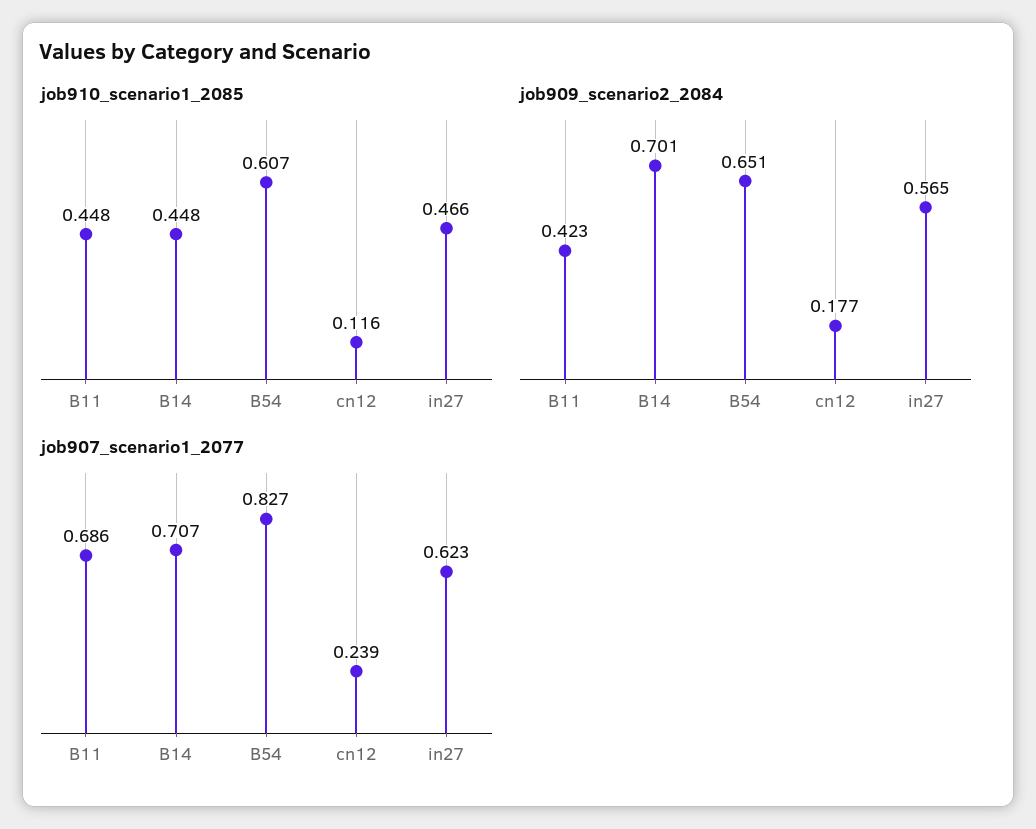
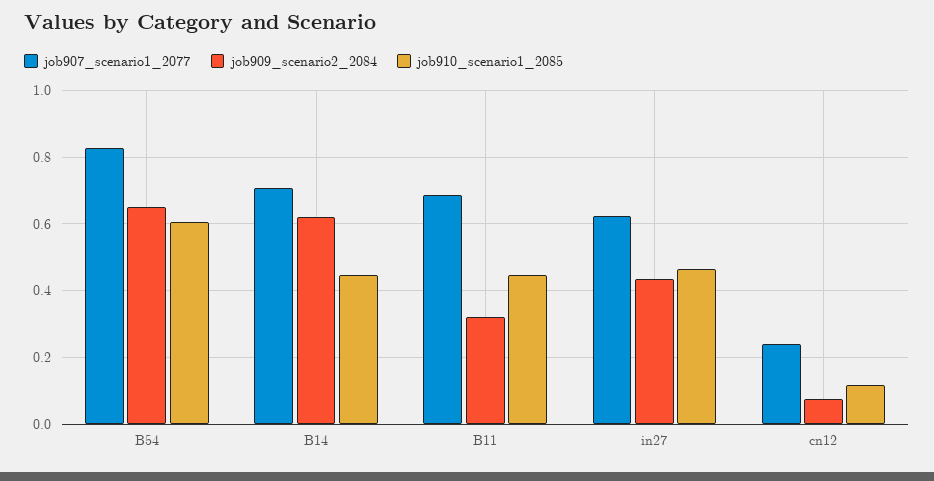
job909_scenario2_2084, B11: 0.423 -> 0.32
job909_scenario2_2084, B14: 0.701 -> 0.62
job909_scenario2_2084, cn12: 0.177 -> 0.08
job909_scenario2_2084, in27: 0.565 -> 0.44

